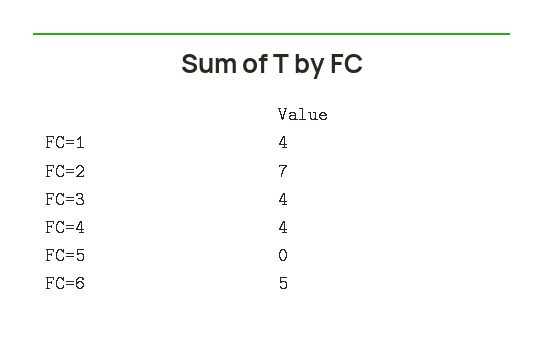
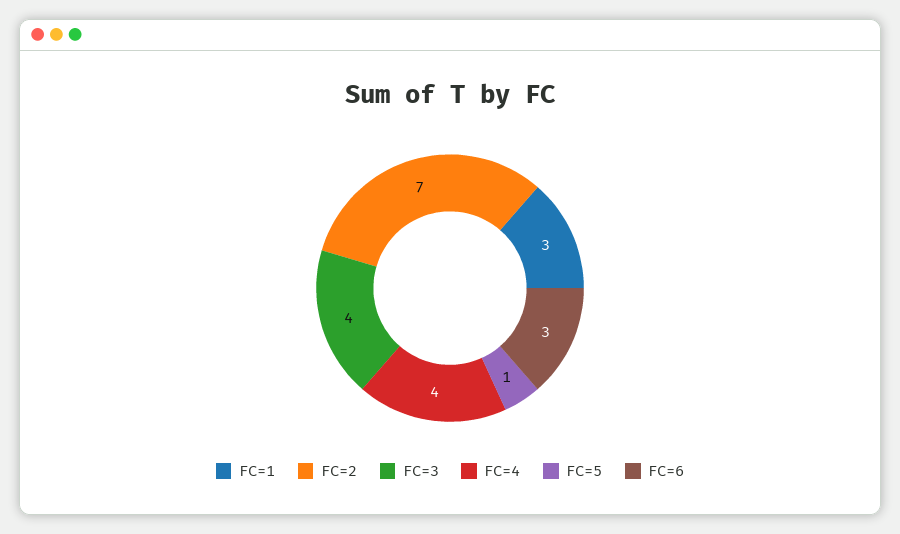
FC=1: 4 -> 3
FC=5: 0 -> 1
FC=6: 5 -> 3

